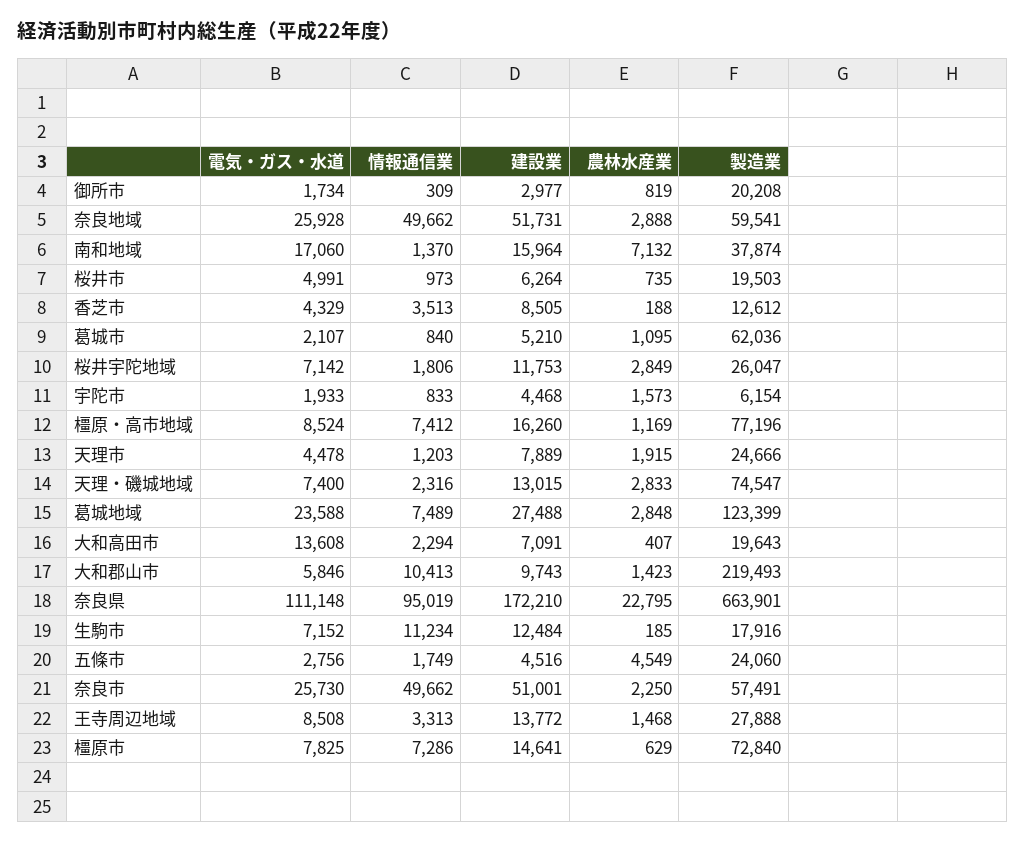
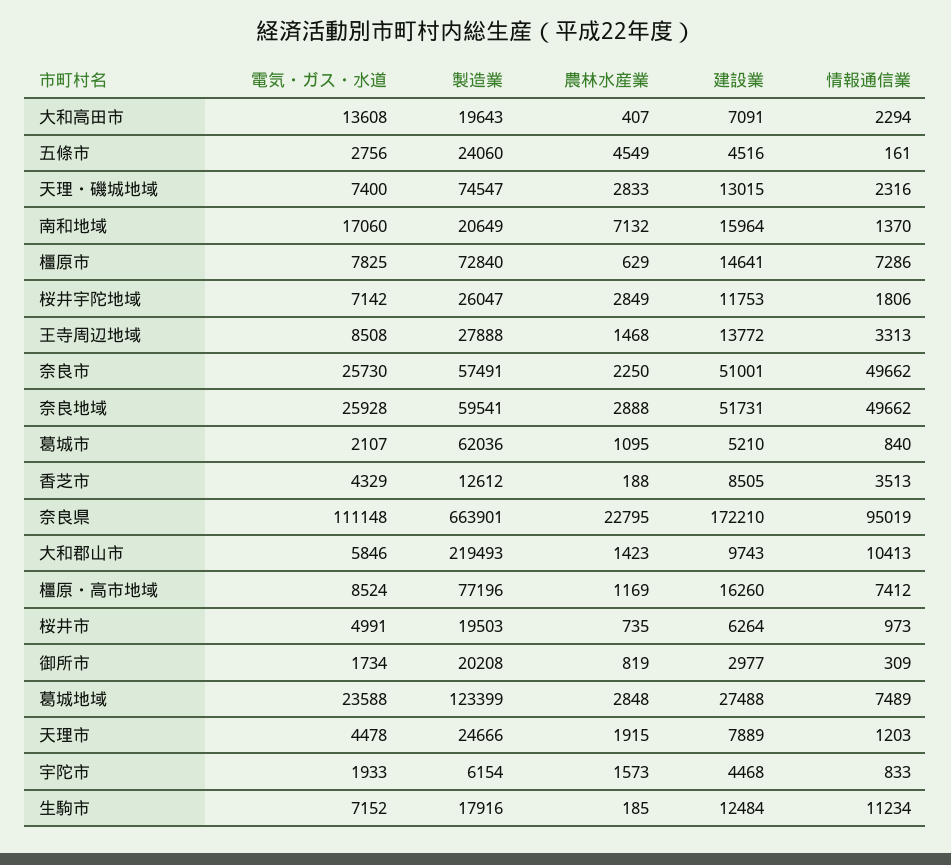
製造業, 南和地域: 37874 -> 20649
情報通信業, 五條市: 1749 -> 161

